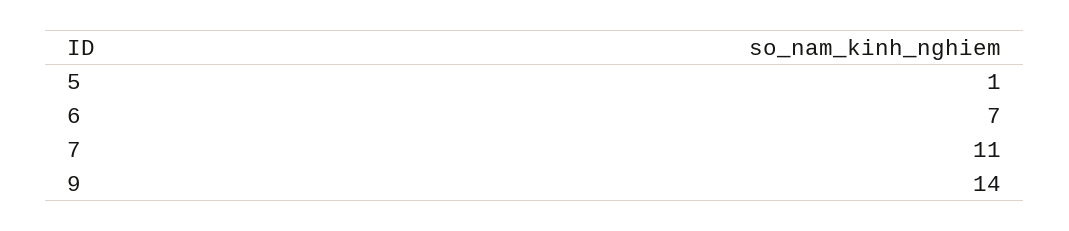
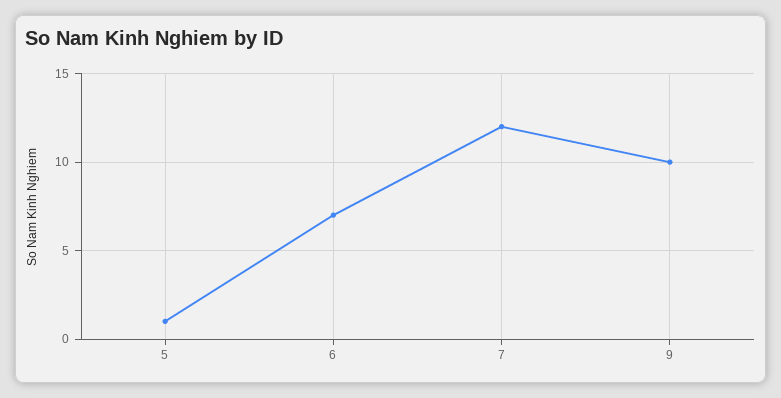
7: 11 -> 12
9: 14 -> 10

